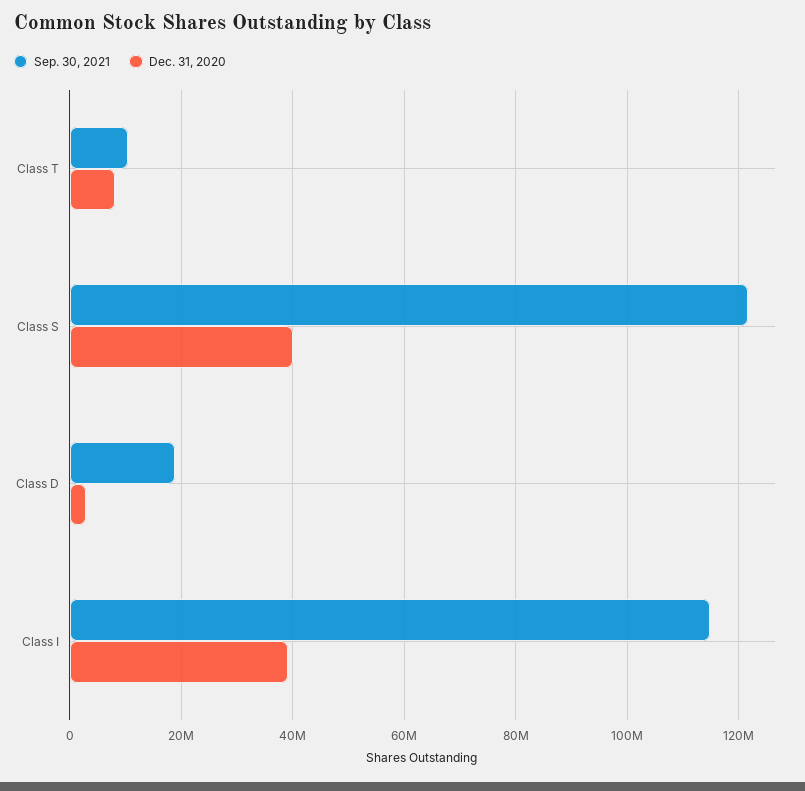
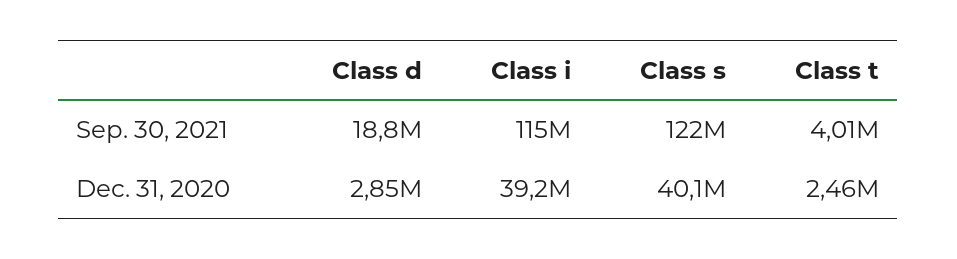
Sep. 30, 2021, Class T: 10000000 -> 4010000
Dec. 31, 2020, Class T: 8000000 -> 2460000

